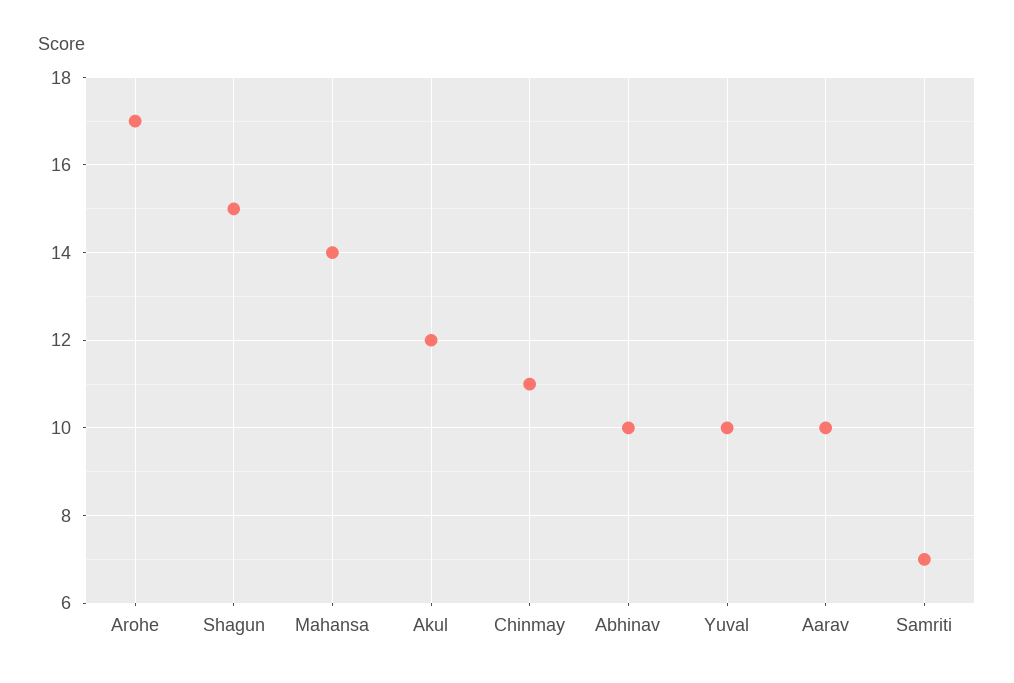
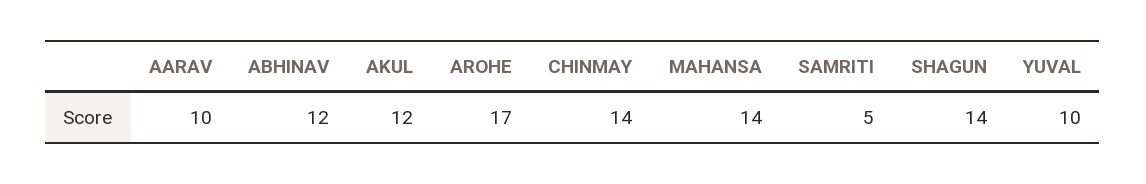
Shagun: 15 -> 14
Chinmay: 11 -> 14
Abhinav: 10 -> 12
Samriti: 7 -> 5

